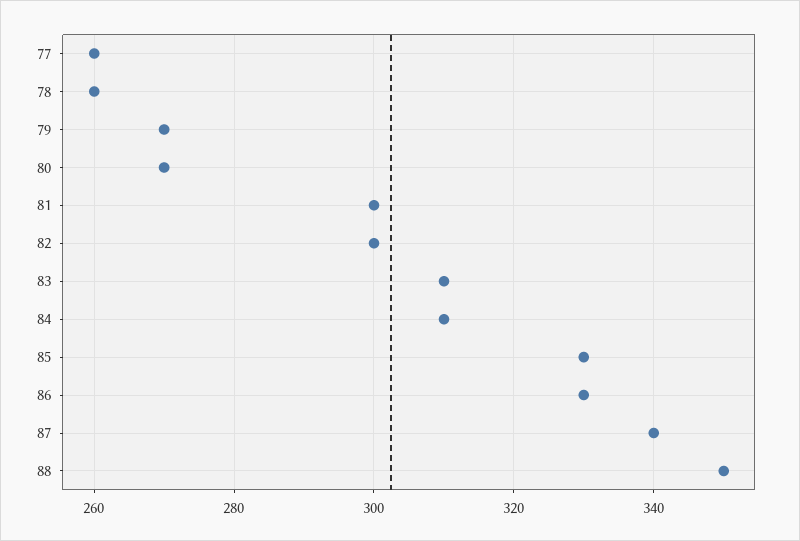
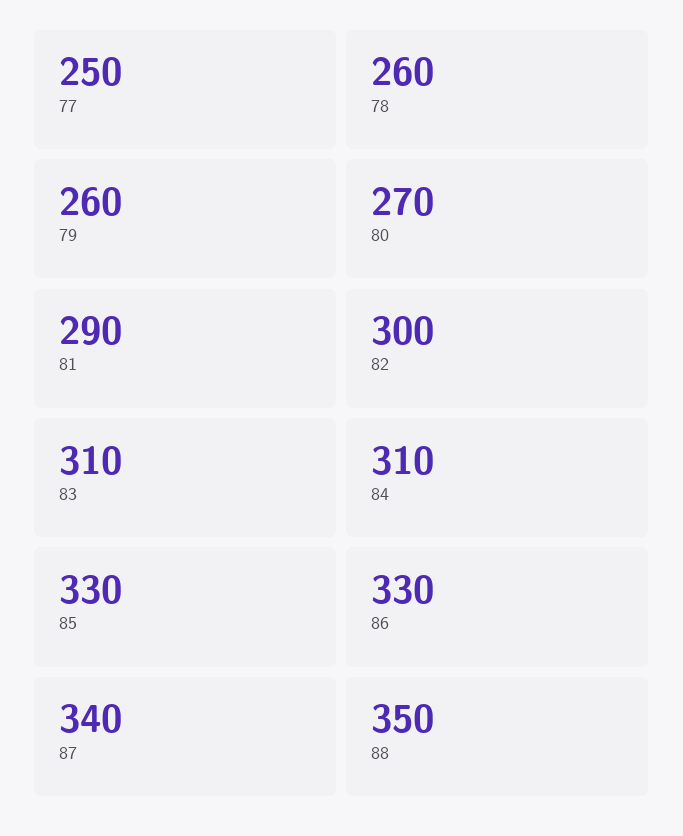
77: 260 -> 250
79: 270 -> 260
81: 300 -> 290

